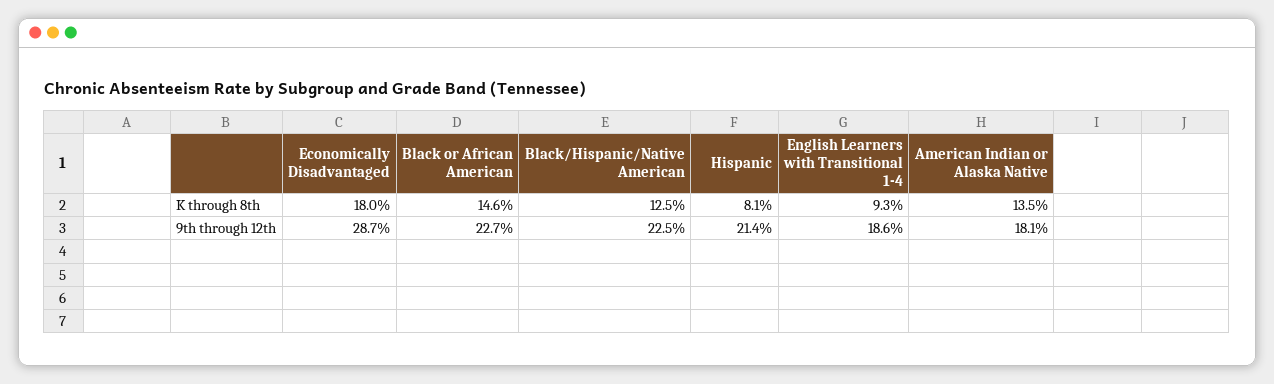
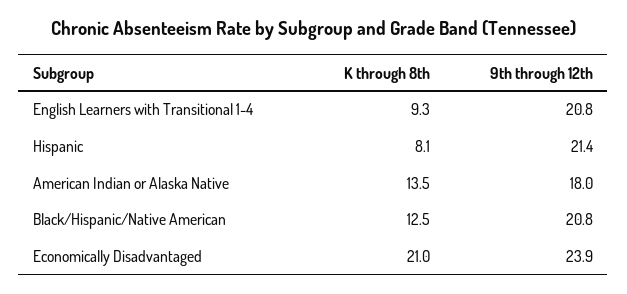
Economically Disadvantaged, K through 8th: 18 -> 21
Black or African American, K through 8th: 14.6 -> none
Economically Disadvantaged, 9th through 12th: 28.7 -> 23.9
Black or African American, 9th through 12th: 22.7 -> none
Black/Hispanic/Native American, 9th through 12th: 22.5 -> 20.8
English Learners with Transitional 1-4, 9th through 12th: 18.6 -> 20.8
American Indian or Alaska Native, 9th through 12th: 18.1 -> 18

